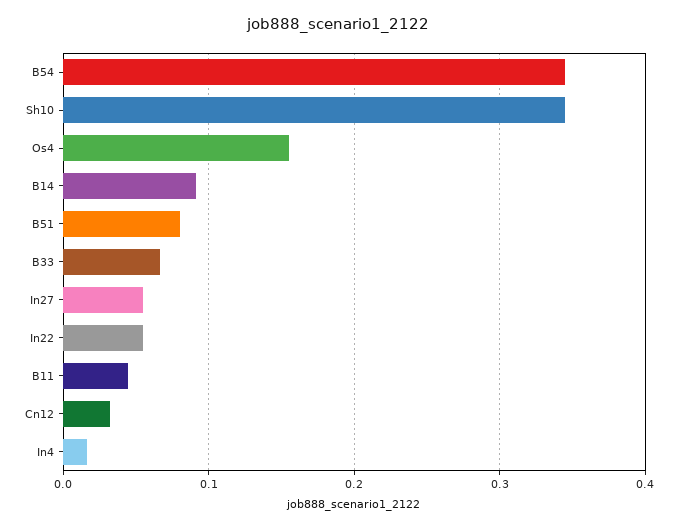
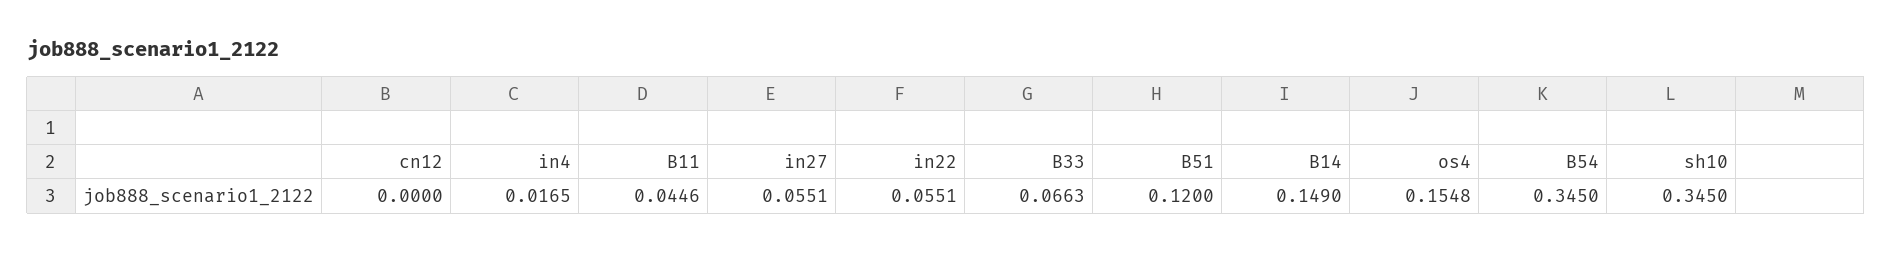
B14: 0.09 -> 0.149
B51: 0.08 -> 0.12
Cn12: 0.03 -> 0

